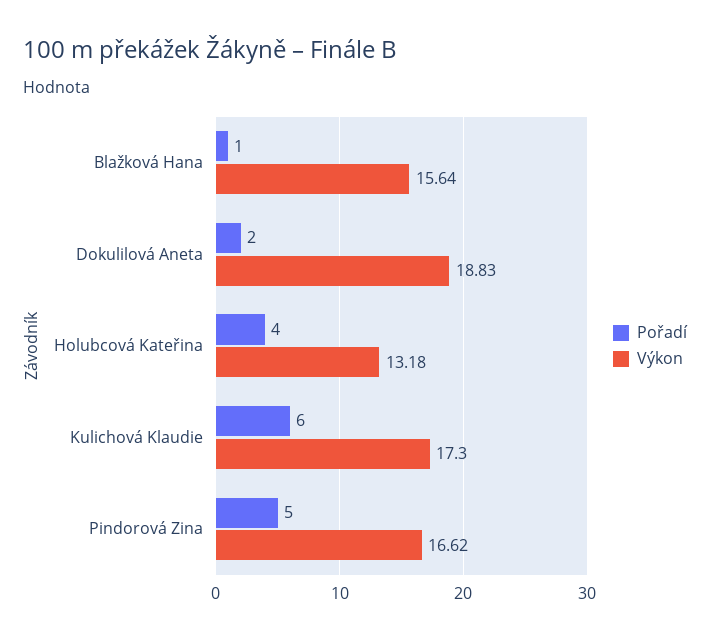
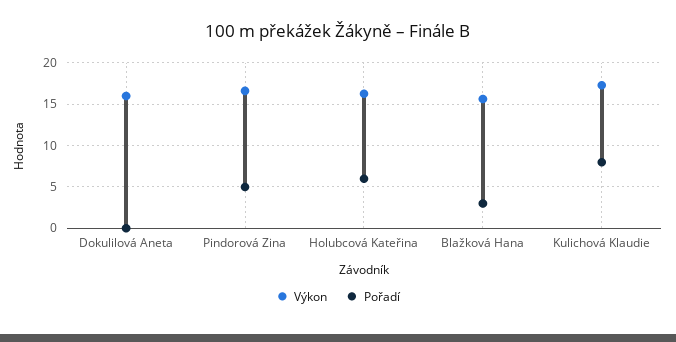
Pořadí, Blažková Hana: 1 -> 3
Pořadí, Dokulilová Aneta: 2 -> 0
Výkon, Dokulilová Aneta: 18.83 -> 16
Pořadí, Holubcová Kateřina: 4 -> 6
Výkon, Holubcová Kateřina: 13.18 -> 16
Pořadí, Kulichová Klaudie: 6 -> 8

